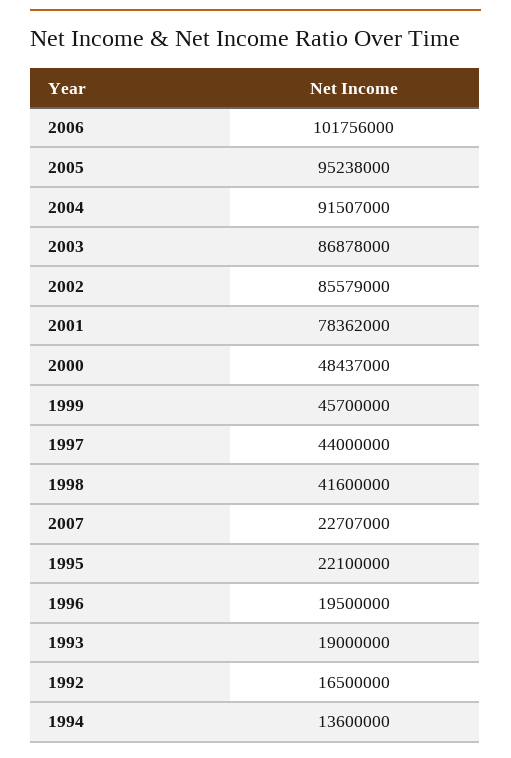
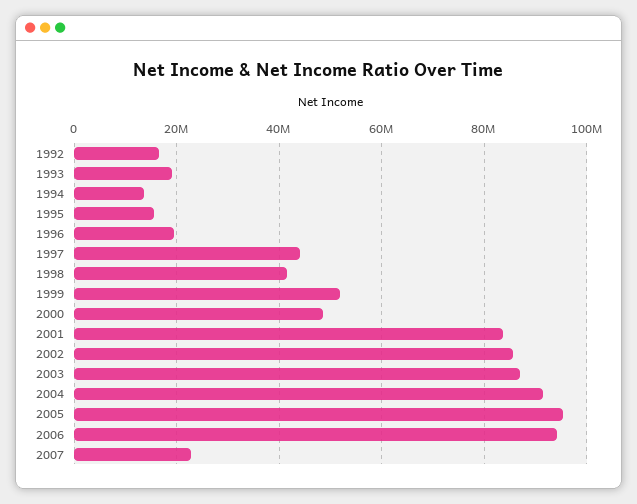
2006: 101756000 -> 94000000
2001: 78362000 -> 84000000
1999: 45700000 -> 52000000
1995: 22100000 -> 16000000

